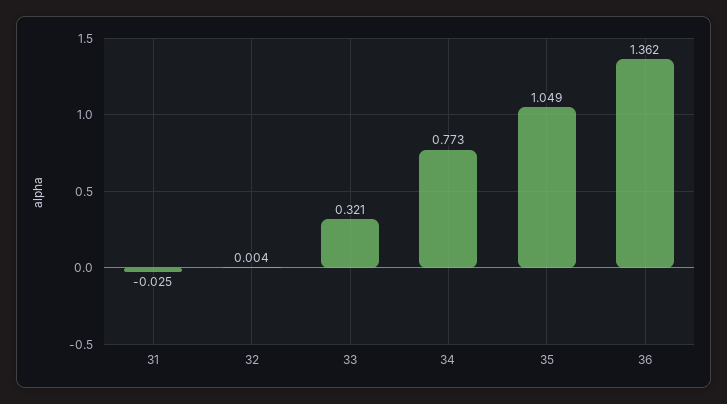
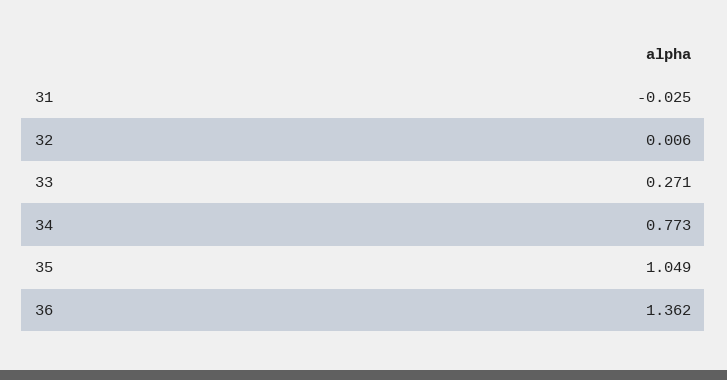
32: 0.004 -> 0.006
33: 0.321 -> 0.271

